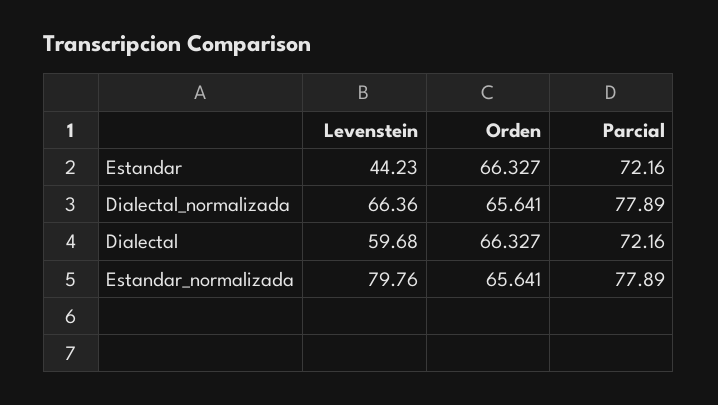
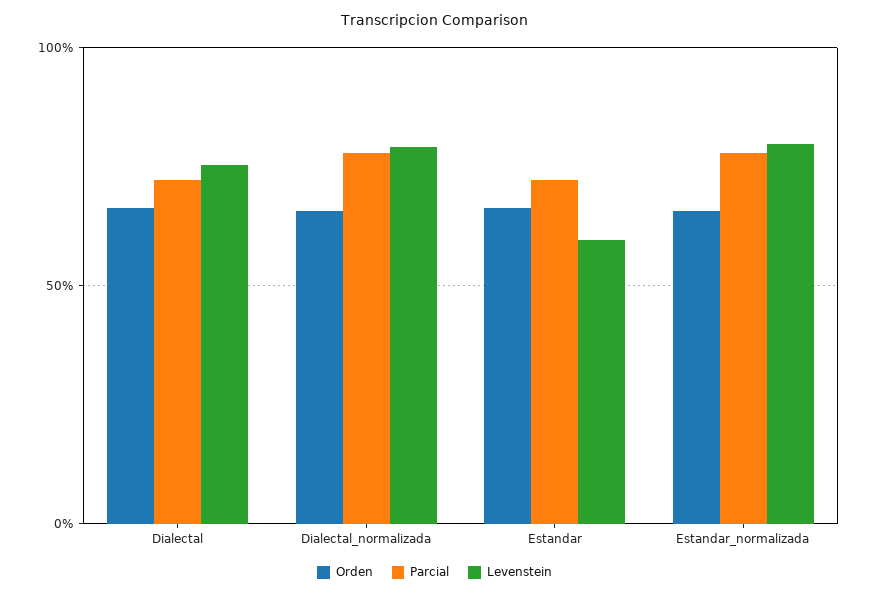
Levenstein, Estandar: 44.23 -> 60
Levenstein, Dialectal_normalizada: 66.36 -> 80
Levenstein, Dialectal: 59.68 -> 75

